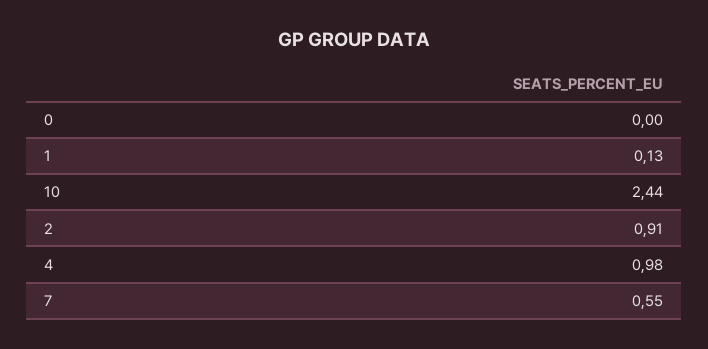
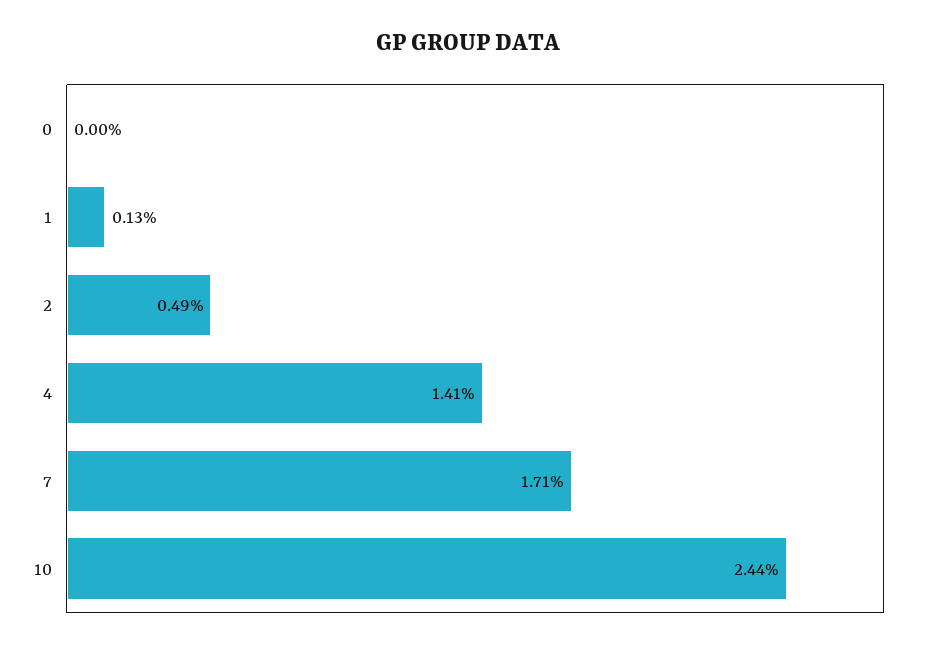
2: 0.91 -> 0.49
4: 0.98 -> 1.41
7: 0.55 -> 1.71

